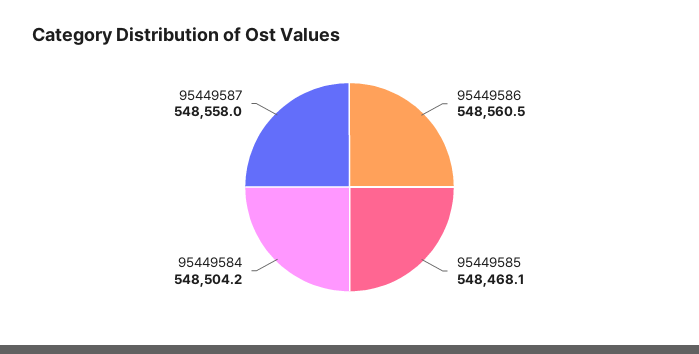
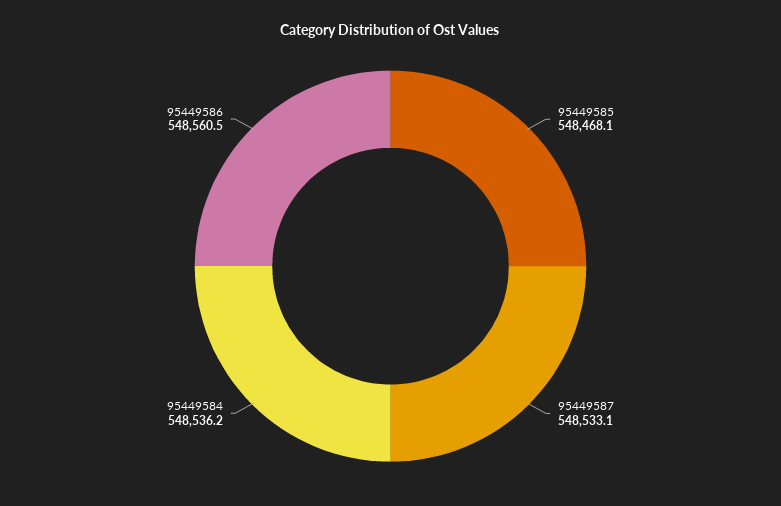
95449584: 548504.2 -> 548536.2
95449587: 548558 -> 548533.1

